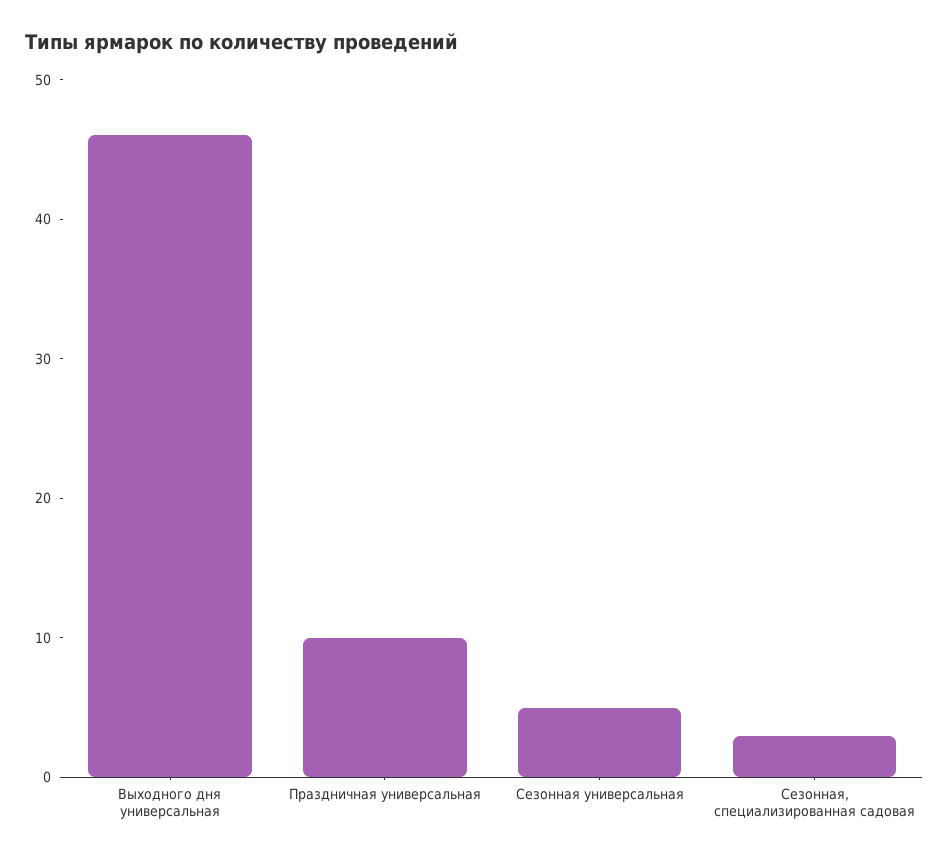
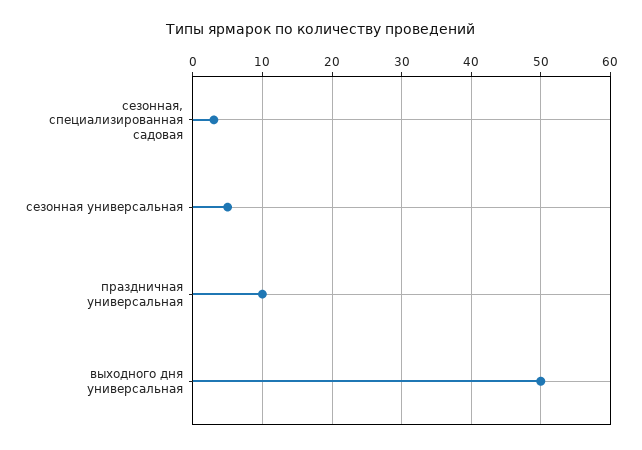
Выходного дня универсальная: 46 -> 50

